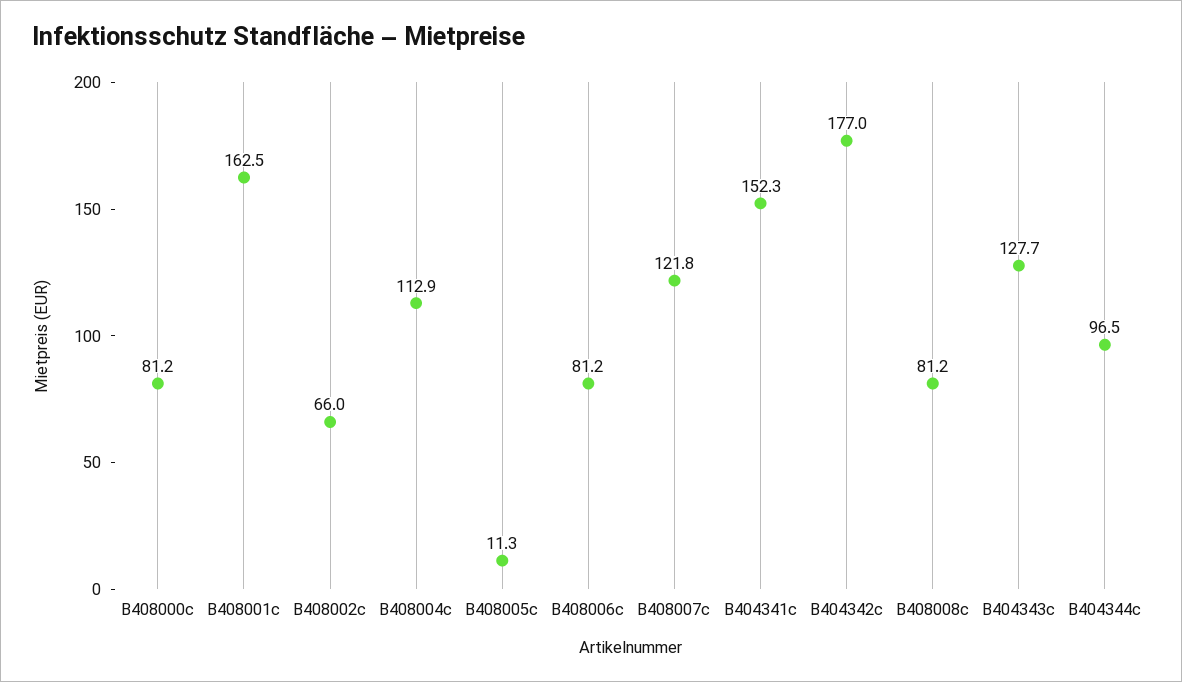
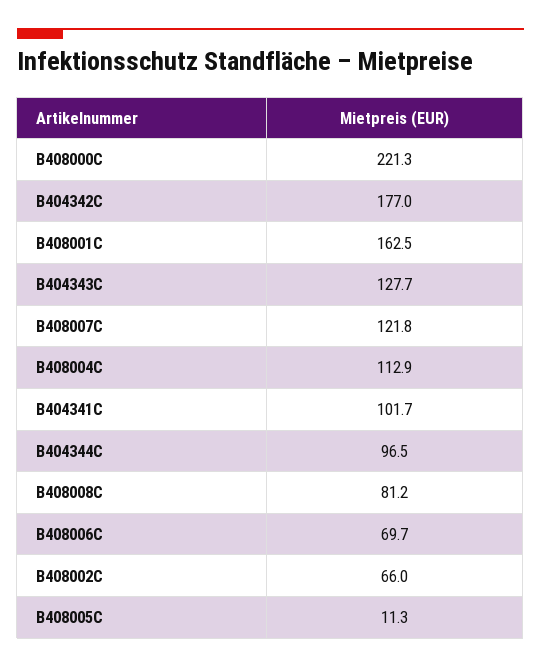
B408000c: 81.2 -> 221.3
B408006c: 81.2 -> 69.7
B404341c: 152.3 -> 101.7

